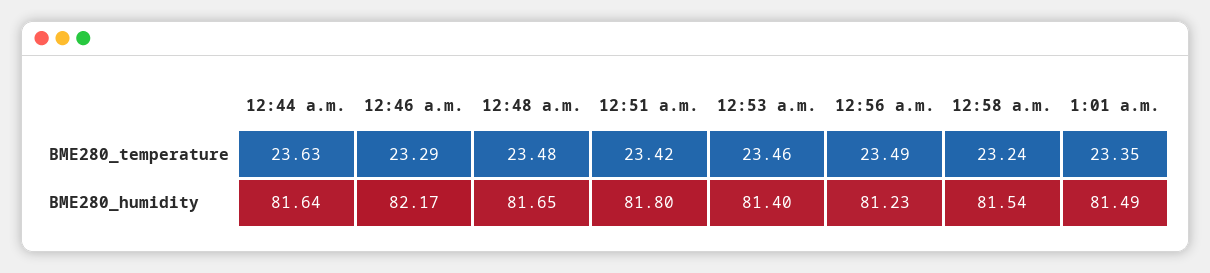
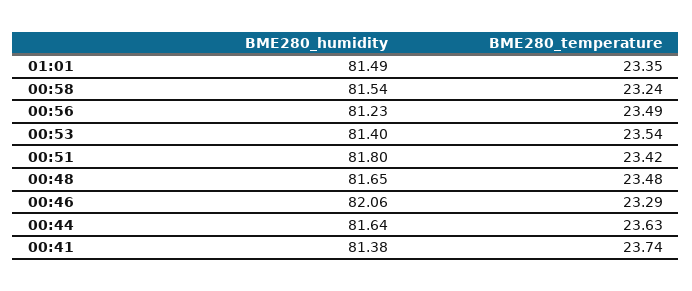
12:53 a.m., BME280_temperature: 23.46 -> 23.54
12:46 a.m., BME280_humidity: 82.17 -> 82.06
00:41, BME280_humidity: none -> 81.38
00:41, BME280_temperature: none -> 23.74

